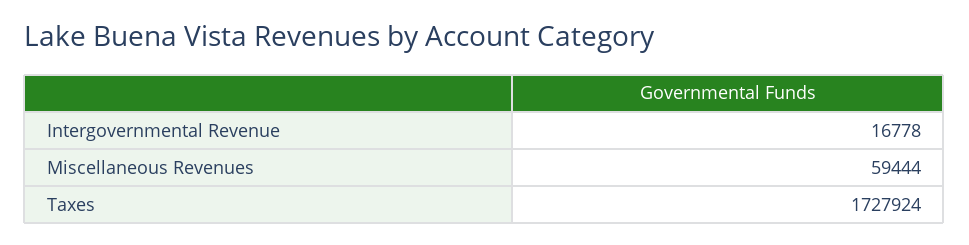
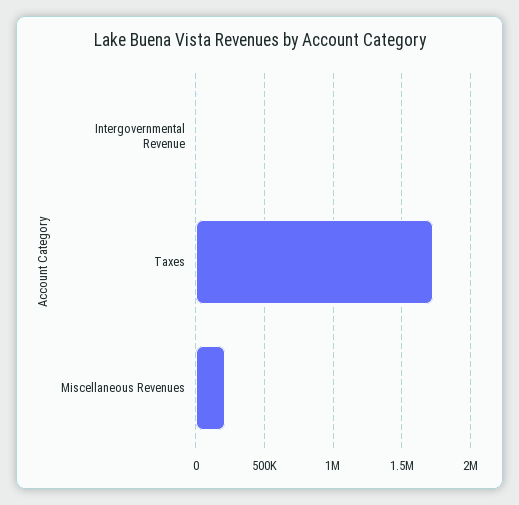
Miscellaneous Revenues: 59444 -> 200000

